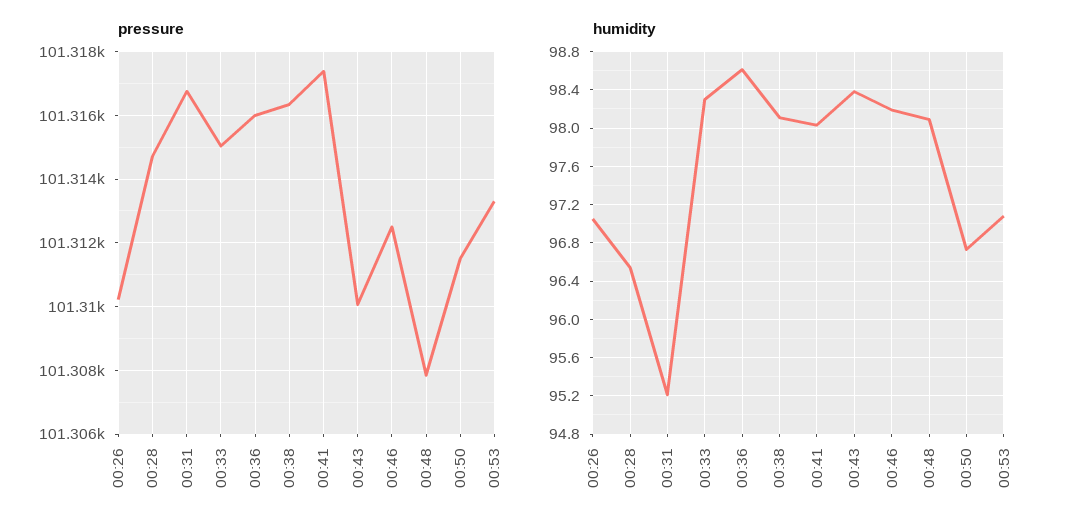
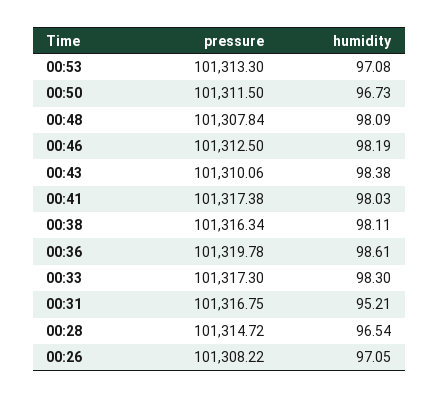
pressure, 00:26: 101310.2 -> 101308.22
pressure, 00:33: 101315 -> 101317.3
pressure, 00:36: 101316 -> 101319.78

